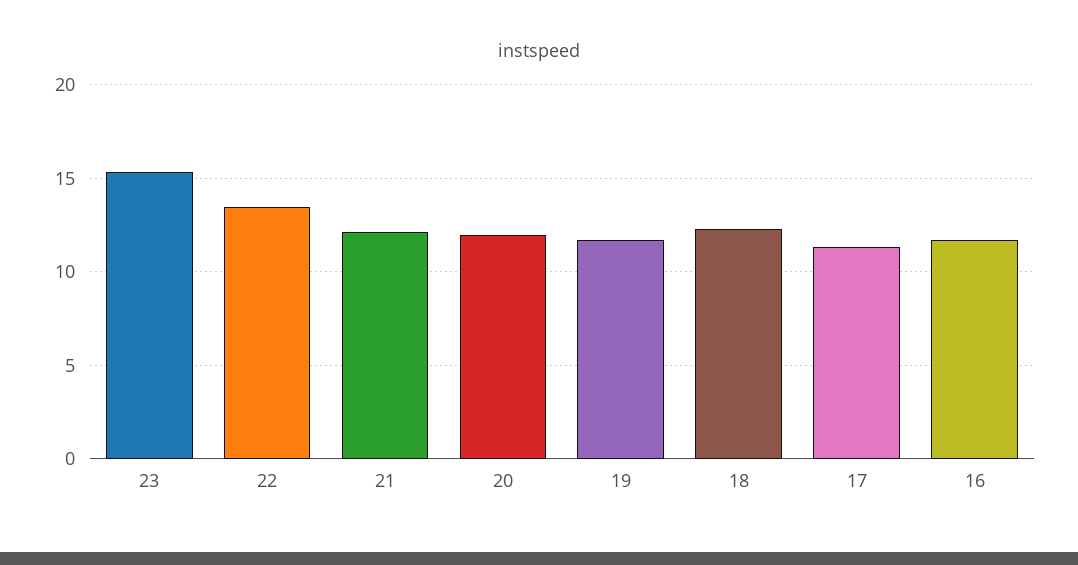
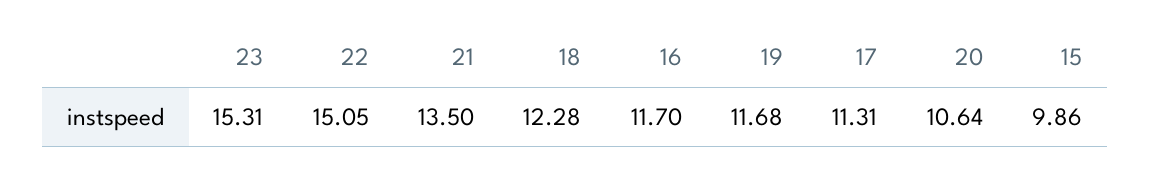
22: 13.5 -> 15.05
21: 12 -> 13.5
20: 12 -> 10.64
15: none -> 9.86

